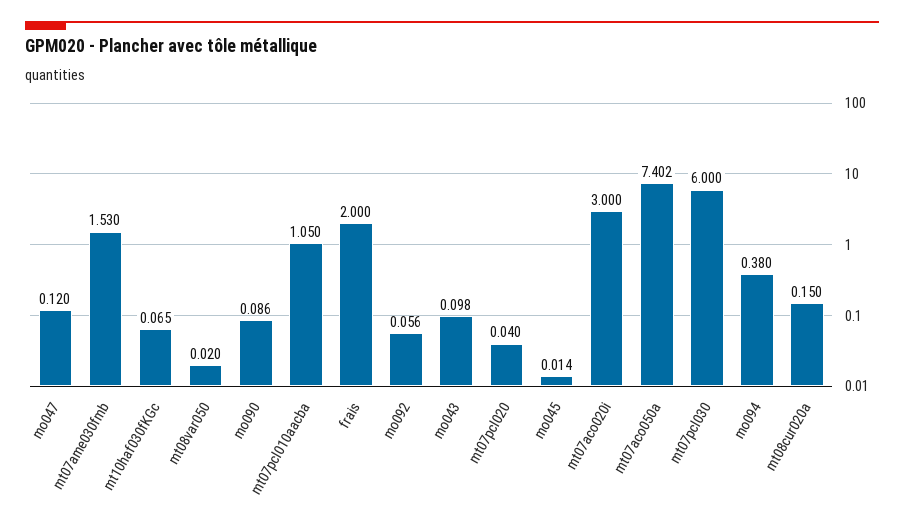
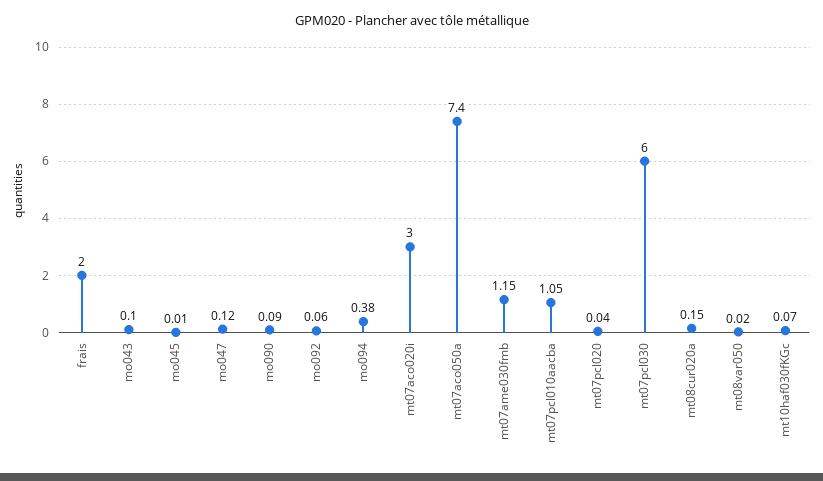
mt07ame030fmb: 1.53 -> 1.15

